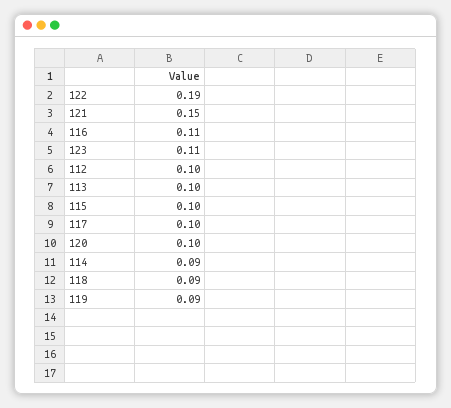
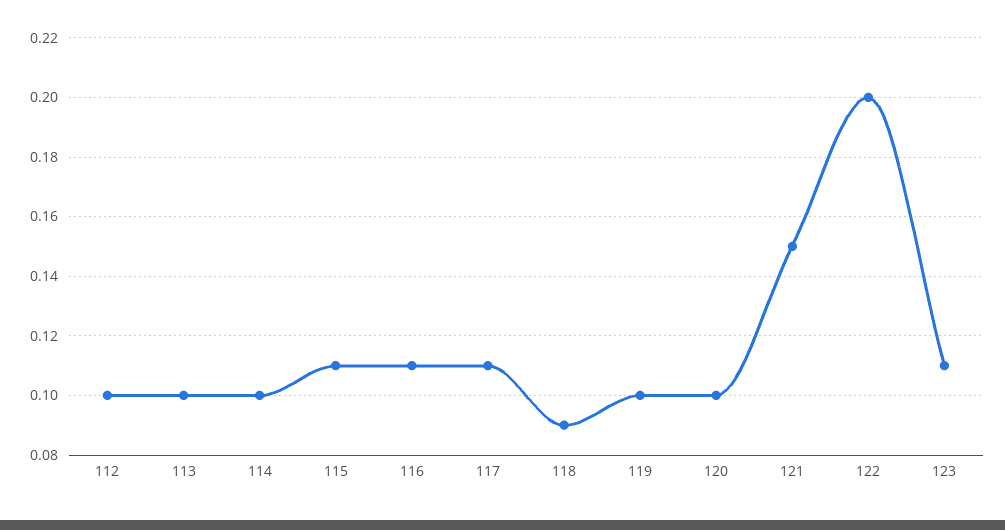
122: 0.19 -> 0.2
115: 0.1 -> 0.11
117: 0.1 -> 0.11
114: 0.09 -> 0.1
119: 0.09 -> 0.1

